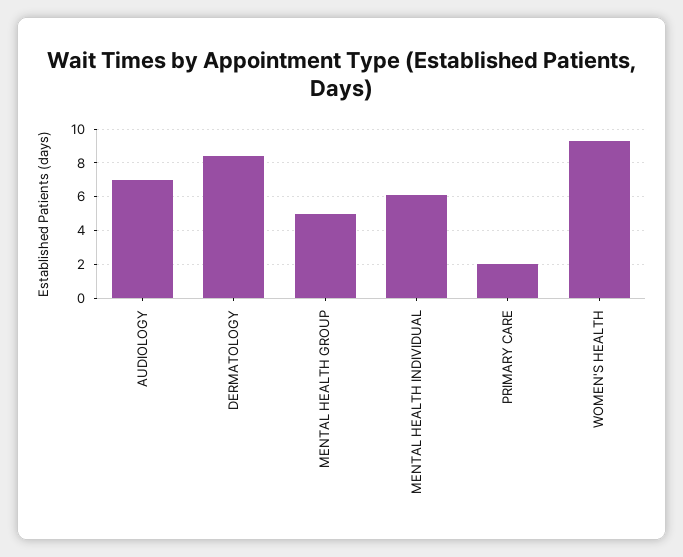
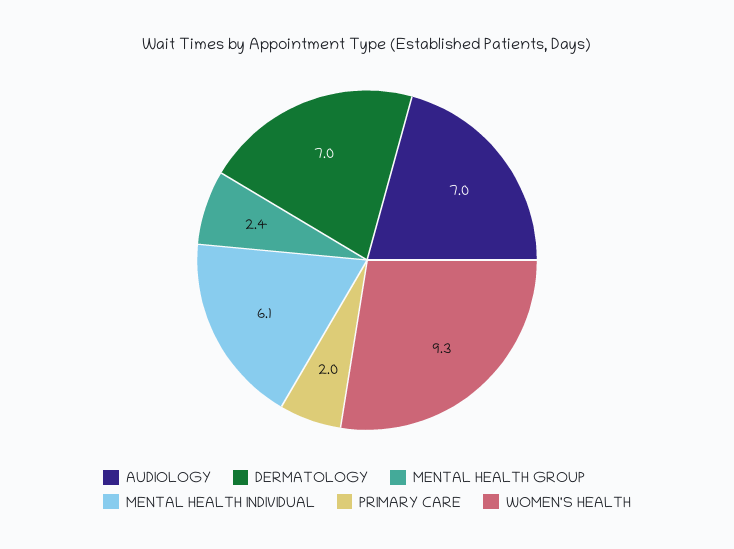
DERMATOLOGY: 8.5 -> 7
MENTAL HEALTH GROUP: 5 -> 2.4

